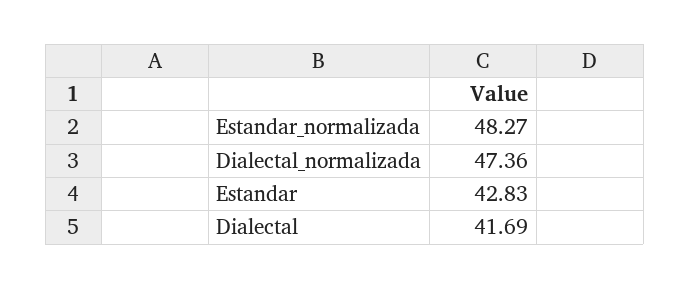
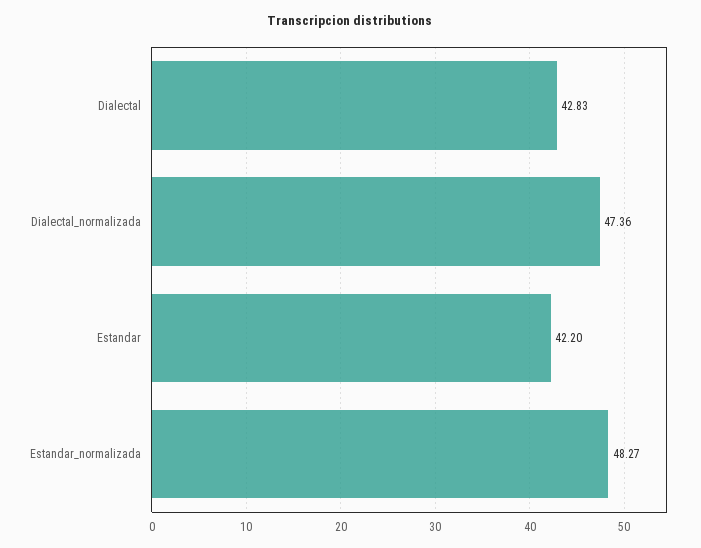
Estandar: 42.83 -> 42.2
Dialectal: 41.69 -> 42.83

